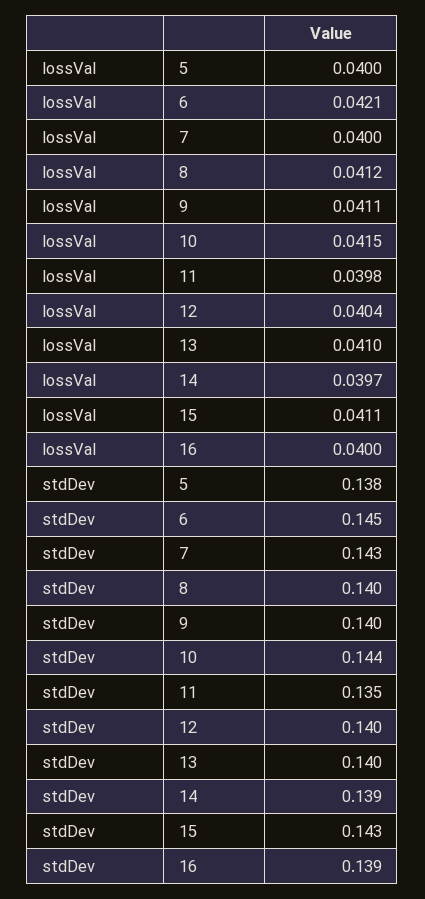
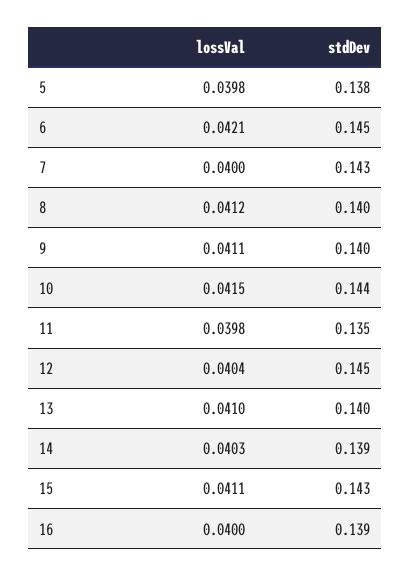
lossVal, 5: 0.04 -> 0.0398
lossVal, 14: 0.0397 -> 0.0403
stdDev, 12: 0.14 -> 0.145

